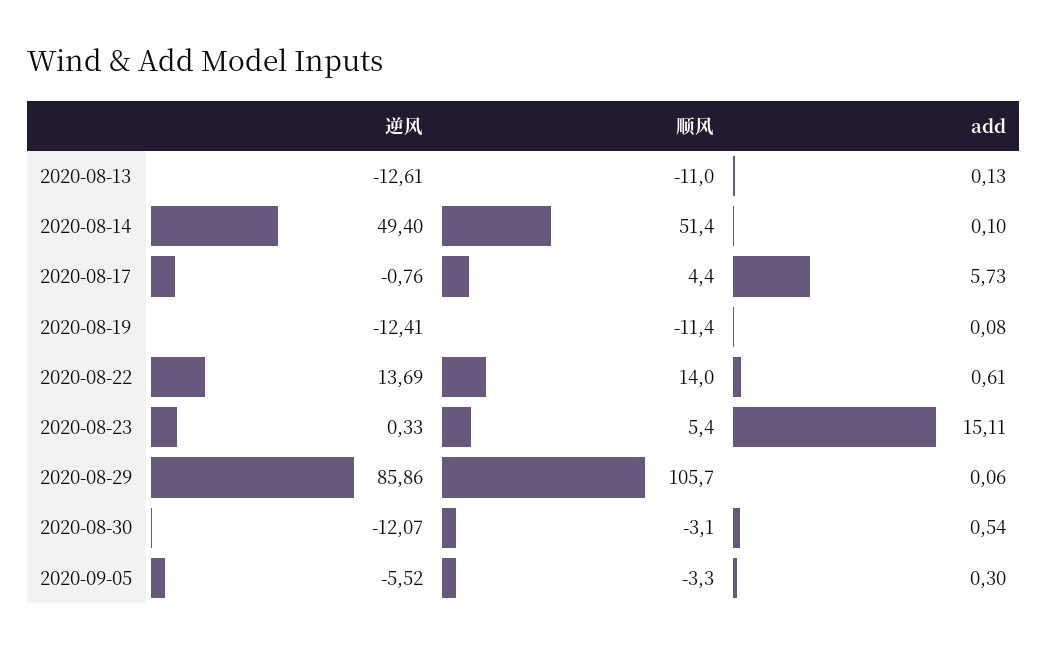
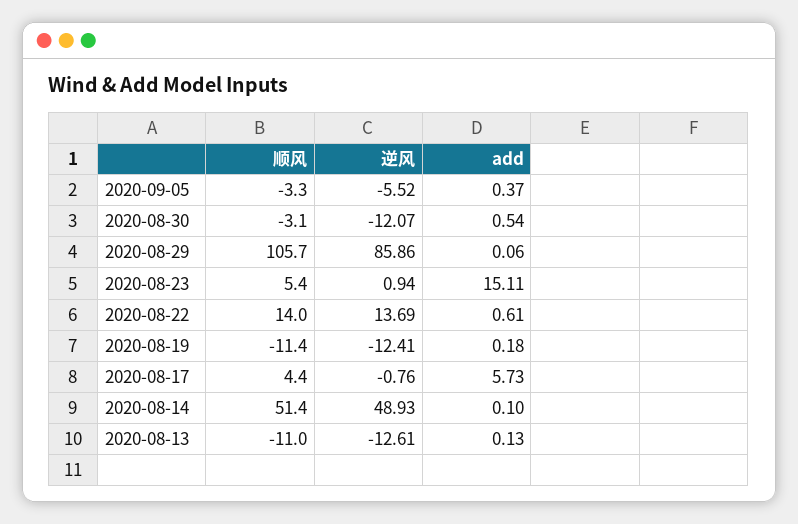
逆风, 2020-08-14: 49.4 -> 48.93
add, 2020-08-19: 0.08 -> 0.18
逆风, 2020-08-23: 0.33 -> 0.94
add, 2020-09-05: 0.3 -> 0.37

